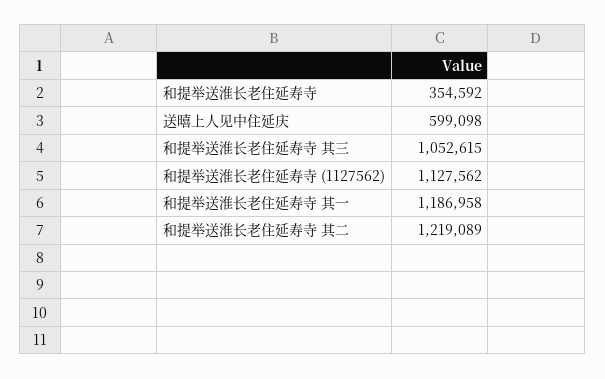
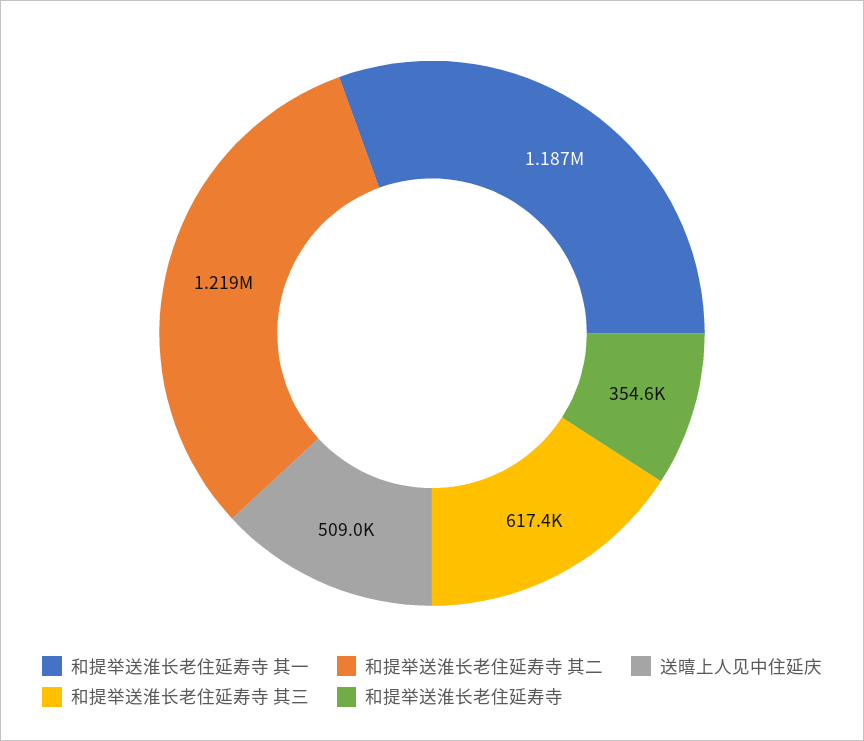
送暿上人见中住延庆: 599098 -> 509000
和提举送淮长老住延寿寺 其三: 1052615 -> 617400
和提举送淮长老住延寿寺 (1127562): 1127562 -> none

